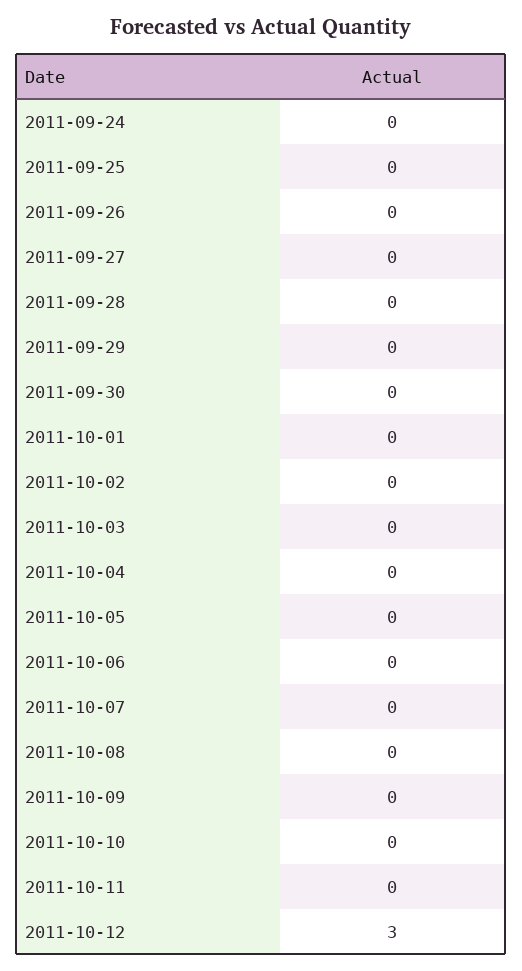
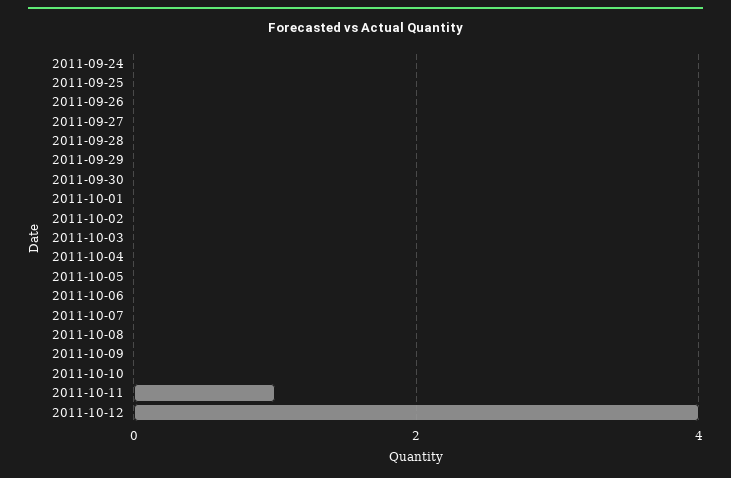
2011-10-11: 0 -> 1
2011-10-12: 3 -> 4

